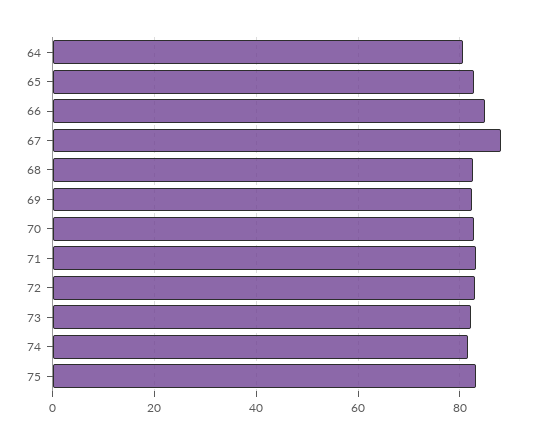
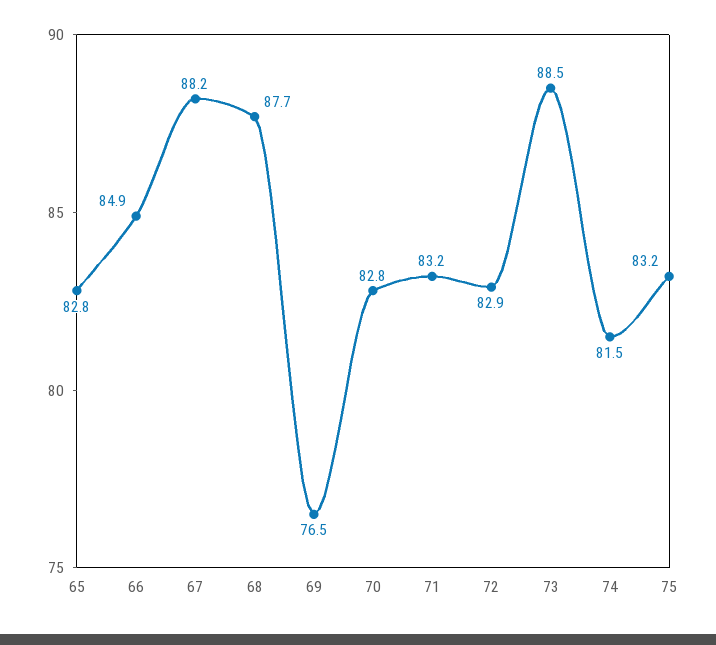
64: 80 -> none
68: 82 -> 87.7
69: 82 -> 76.5
73: 82 -> 88.5

